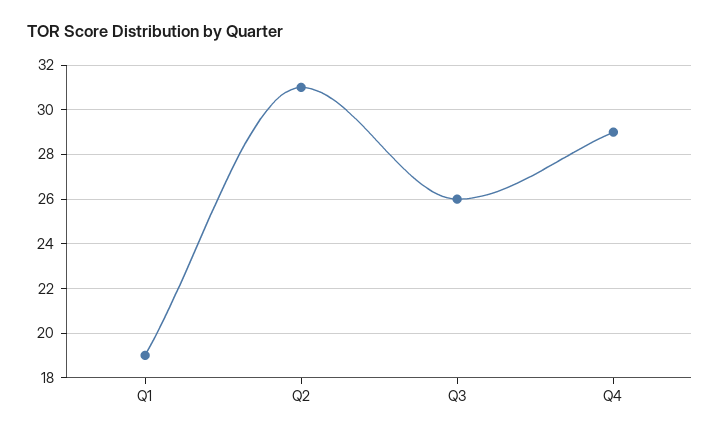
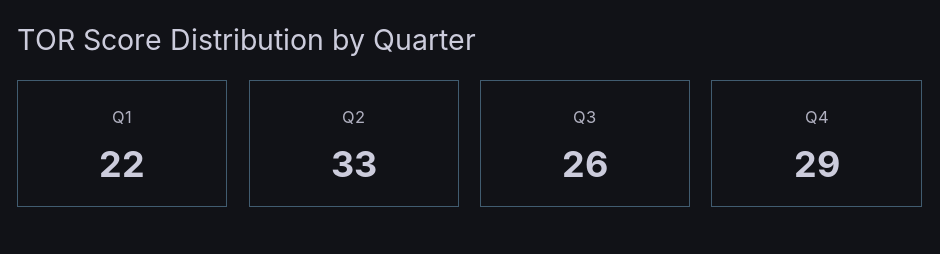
Q1: 19 -> 22
Q2: 31 -> 33

